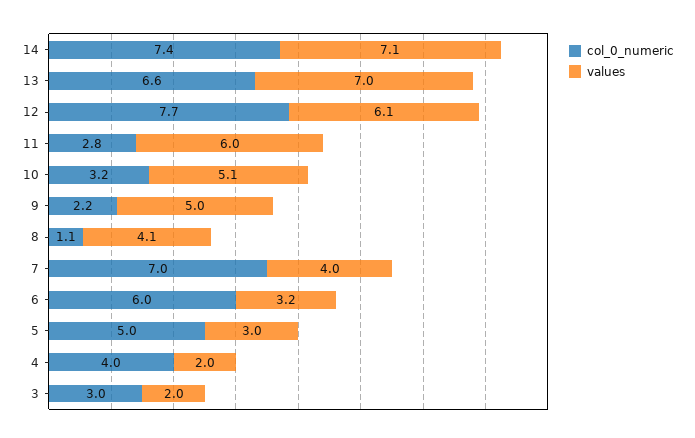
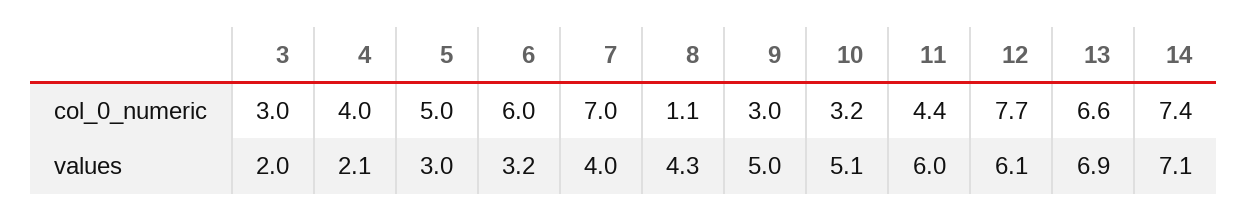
values, 13: 7 -> 6.9
col_0_numeric, 11: 2.8 -> 4.4
col_0_numeric, 9: 2.2 -> 3
values, 8: 4.1 -> 4.3
values, 4: 2 -> 2.1

